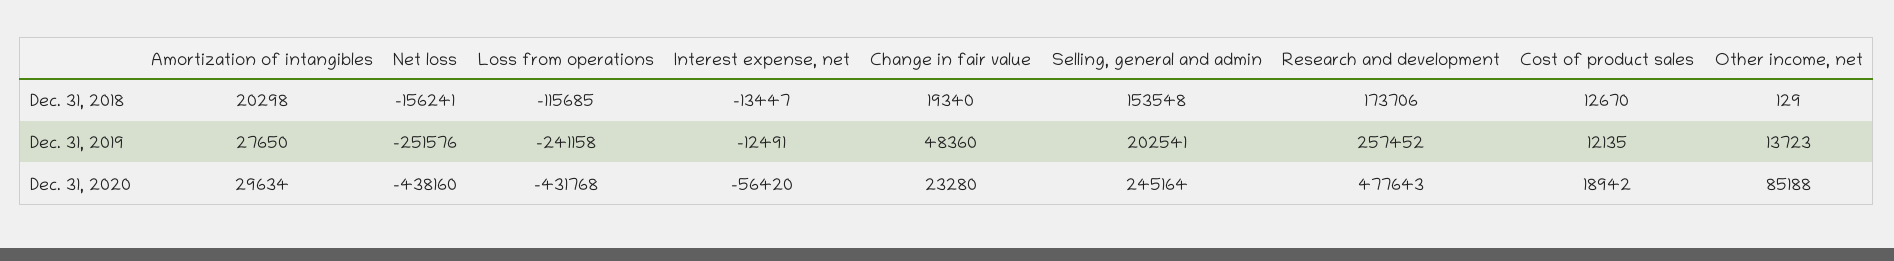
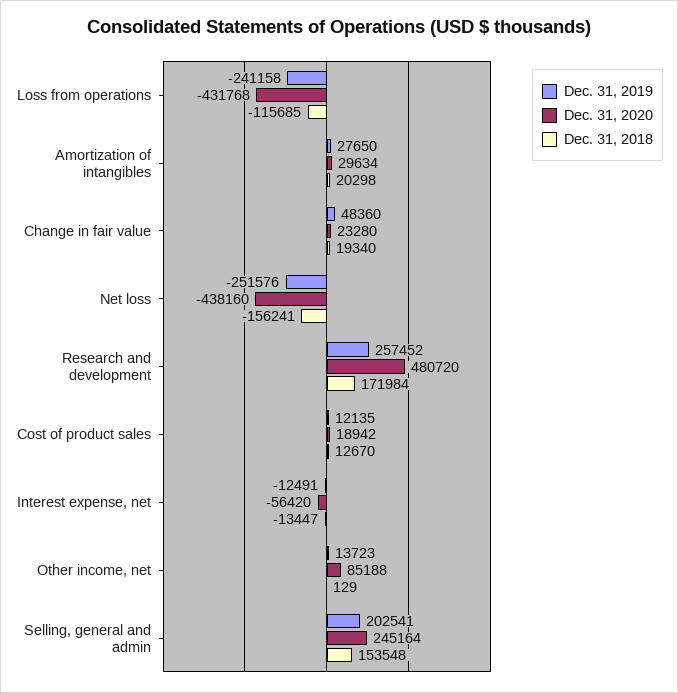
Dec. 31, 2018, Research and development: 173706 -> 171984
Dec. 31, 2020, Research and development: 477643 -> 480720

